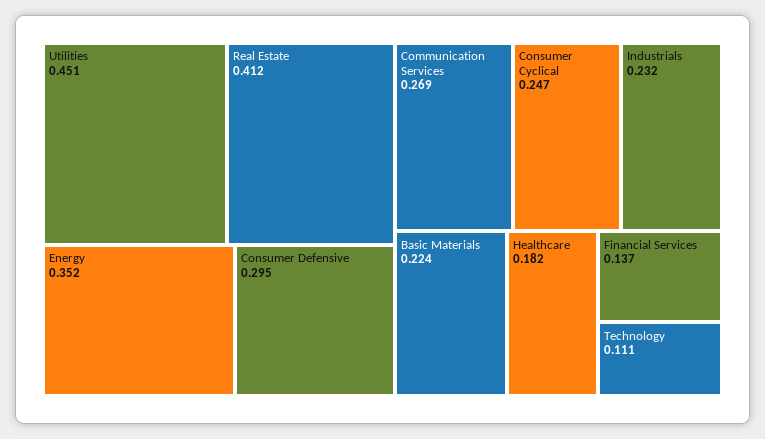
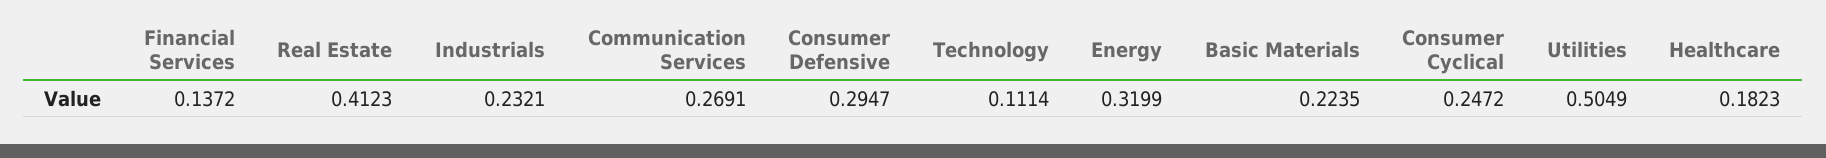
Utilities: 0.451 -> 0.5049
Energy: 0.352 -> 0.3199

